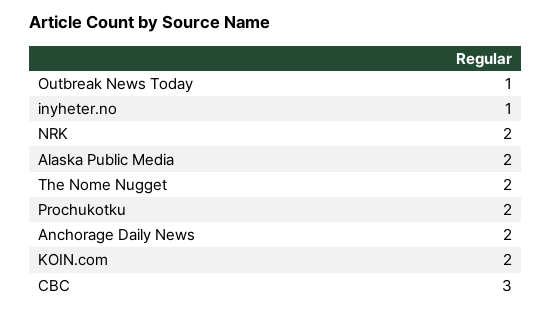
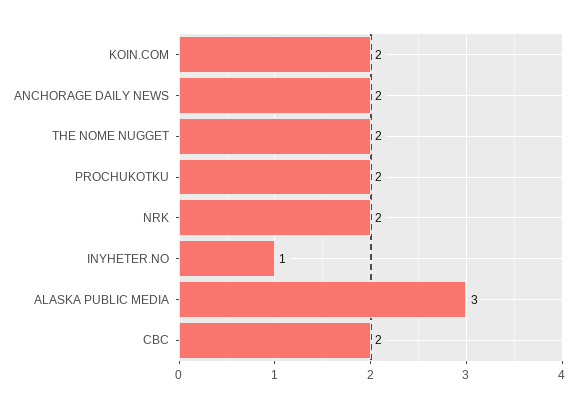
Outbreak News Today: 1 -> none
Alaska Public Media: 2 -> 3
CBC: 3 -> 2

